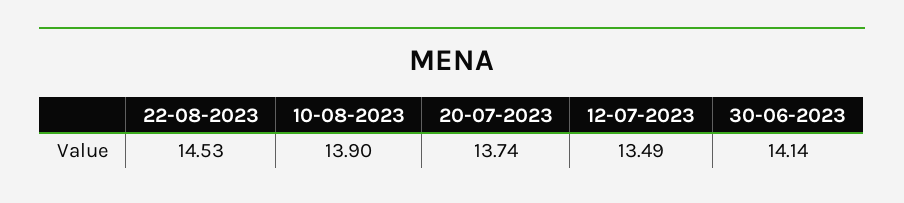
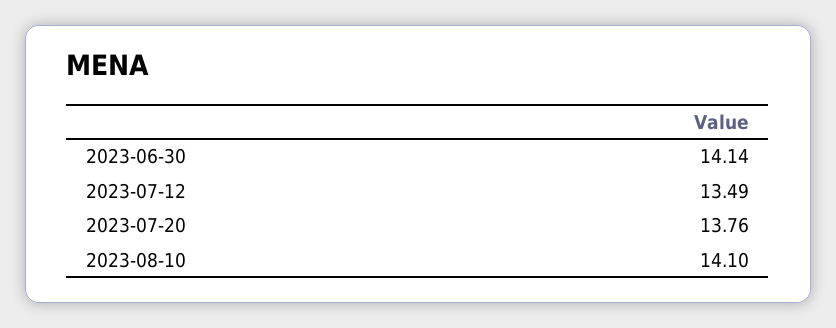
22-08-2023: 14.53 -> none
10-08-2023: 13.9 -> 14.1
20-07-2023: 13.74 -> 13.76

